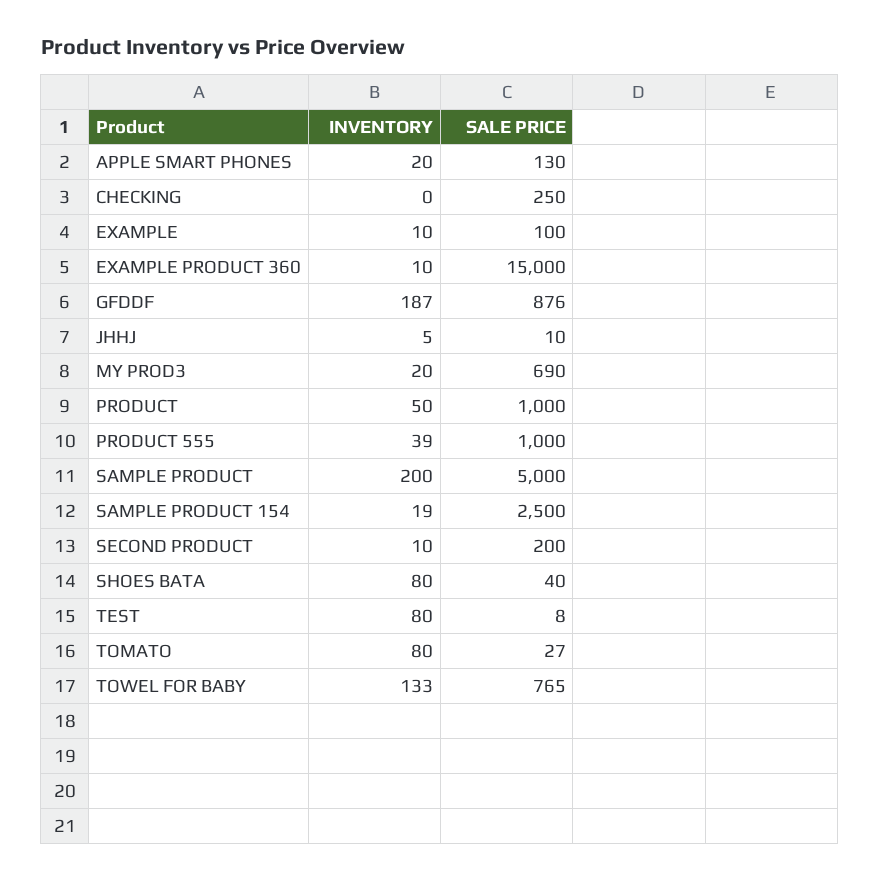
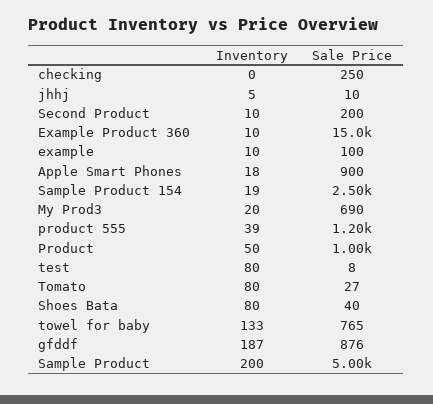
INVENTORY, APPLE SMART PHONES: 20 -> 18
SALE PRICE, APPLE SMART PHONES: 130 -> 900
SALE PRICE, PRODUCT 555: 1000 -> 1200

